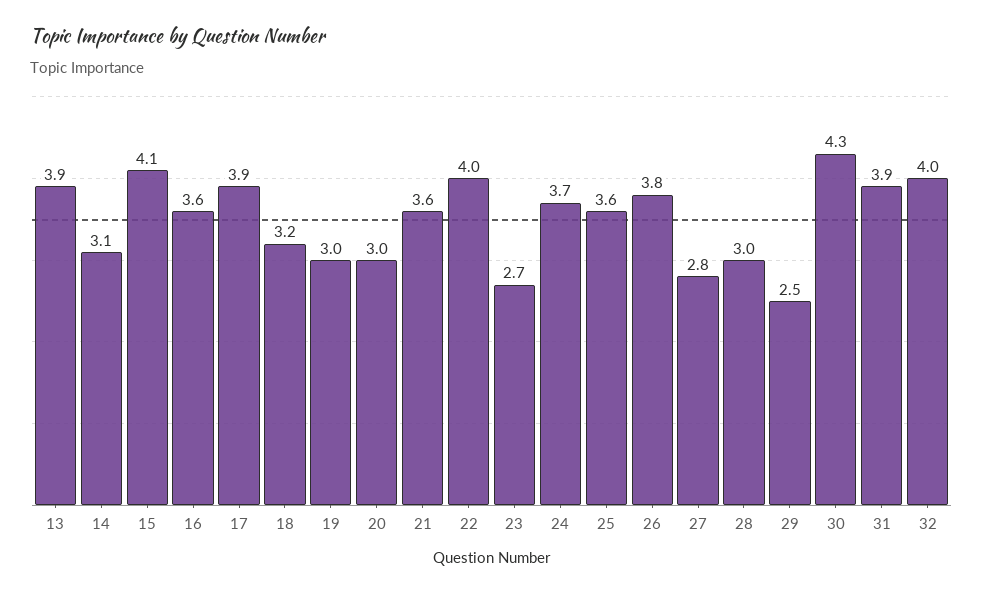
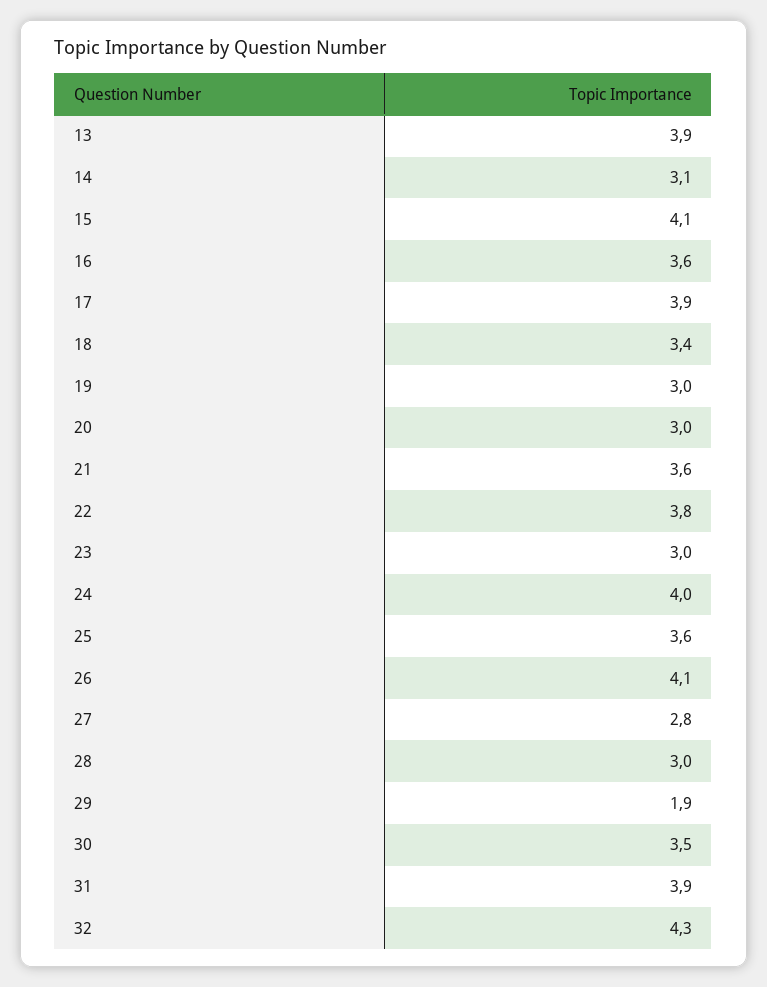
18: 3.2 -> 3.4
22: 4 -> 3.8
23: 2.7 -> 3
24: 3.7 -> 4
26: 3.8 -> 4.1
29: 2.5 -> 1.9
30: 4.3 -> 3.5
32: 4 -> 4.3

